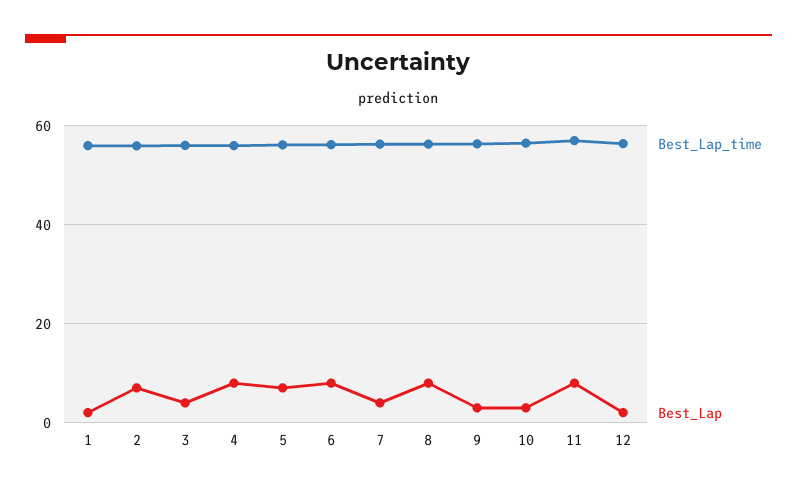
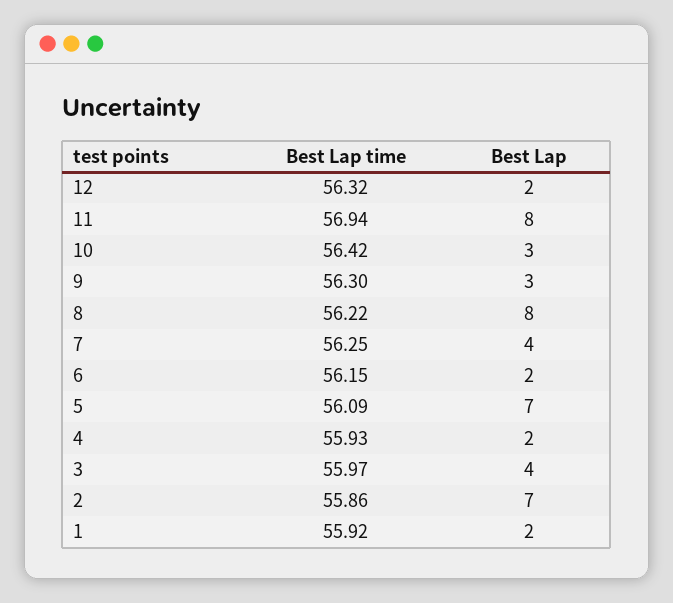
Best_Lap, 4: 8 -> 2
Best_Lap, 6: 8 -> 2

